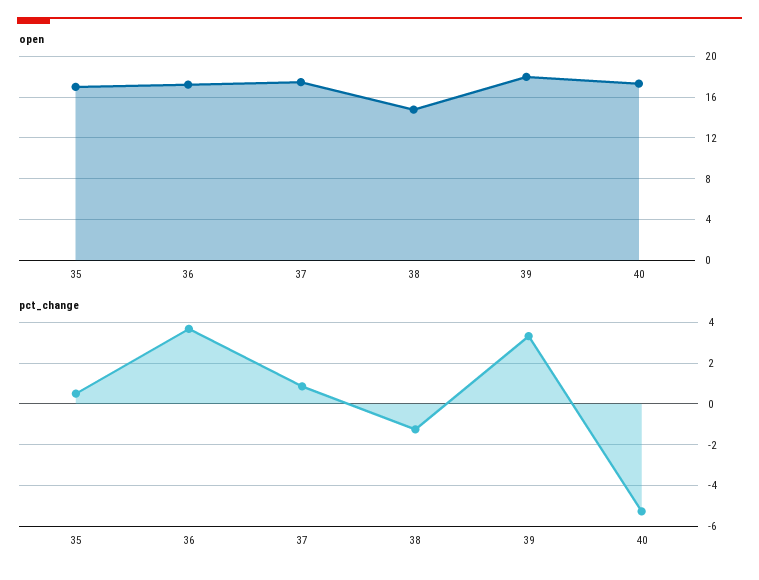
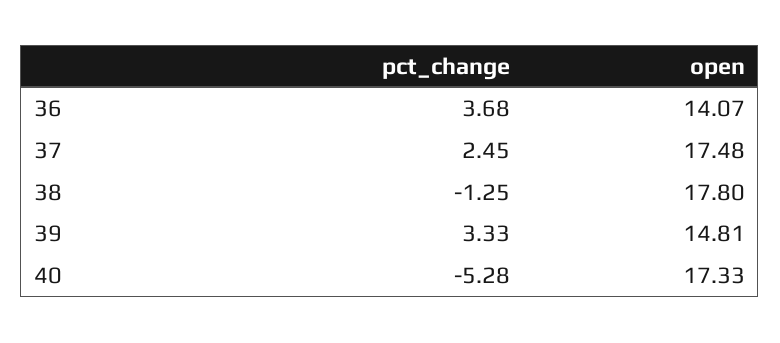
open, 35: 17 -> none
open, 36: 17 -> 14.07
open, 38: 15 -> 17.8
open, 39: 18 -> 14.81
pct_change, 35: 0.5 -> none
pct_change, 37: 1 -> 2.45

